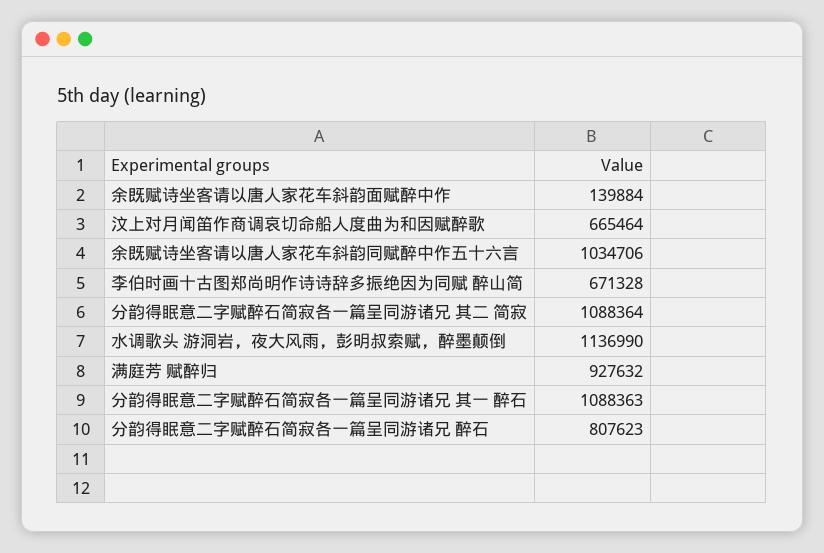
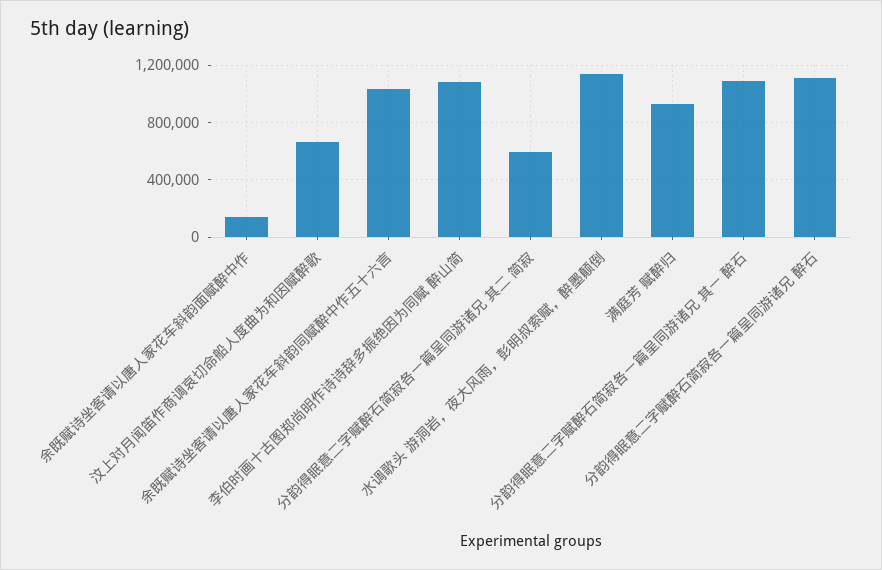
李伯时画十古图郑尚明作诗诗辞多振绝因为同赋 醉山简: 671328 -> 1100000
分韵得眠意二字赋醉石简寂各一篇呈同游诸兄 其二 简寂: 1088364 -> 600000
分韵得眠意二字赋醉石简寂各一篇呈同游诸兄 醉石: 807623 -> 1100000

